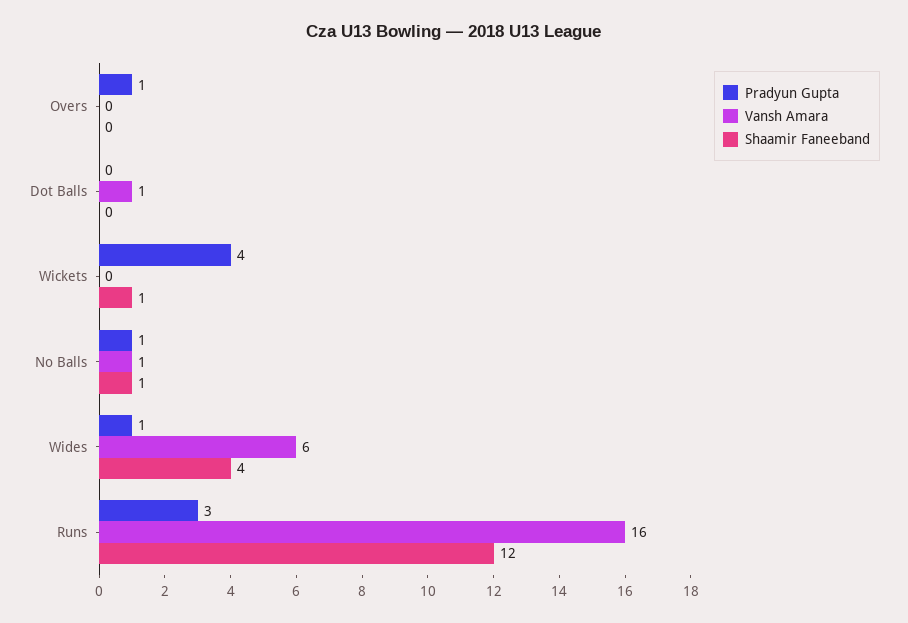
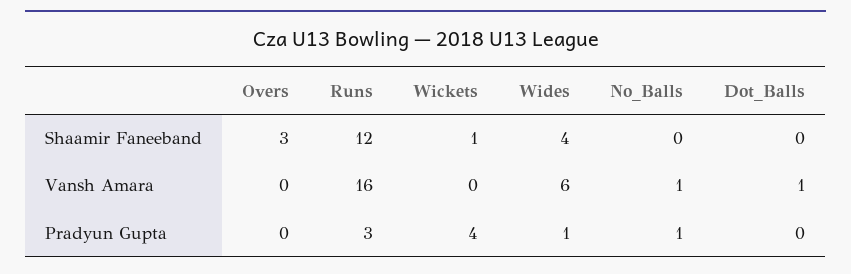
Pradyun Gupta, Overs: 1 -> 0
Shaamir Faneeband, Overs: 0 -> 3
Shaamir Faneeband, No Balls: 1 -> 0

